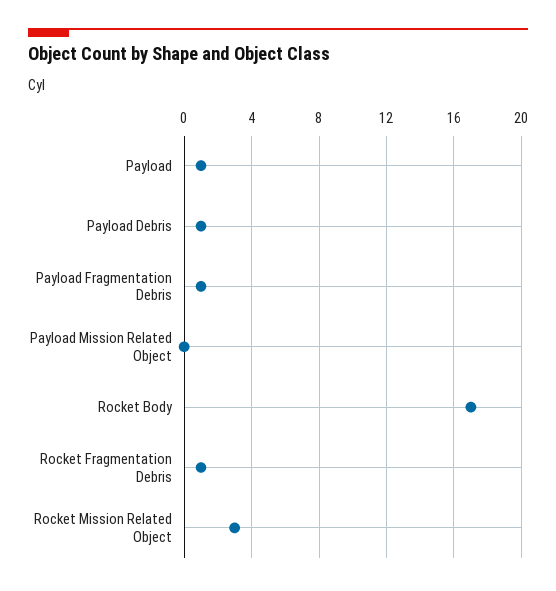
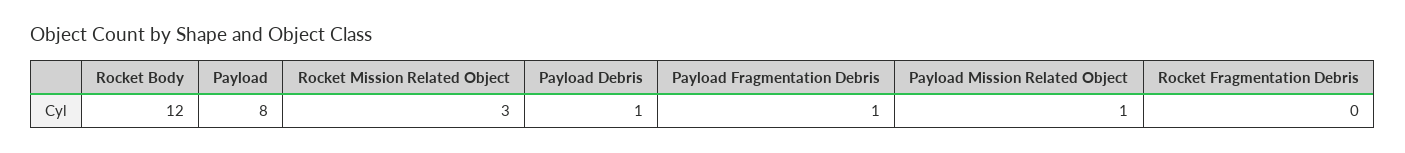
Payload: 1 -> 8
Payload Mission Related Object: 0 -> 1
Rocket Body: 17 -> 12
Rocket Fragmentation Debris: 1 -> 0

